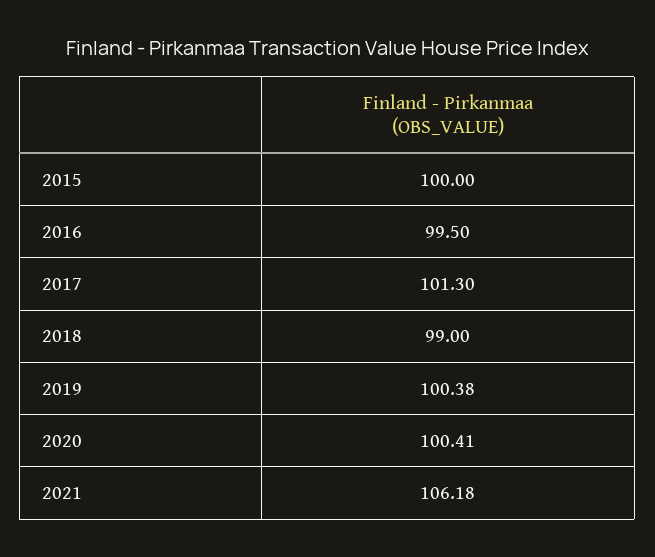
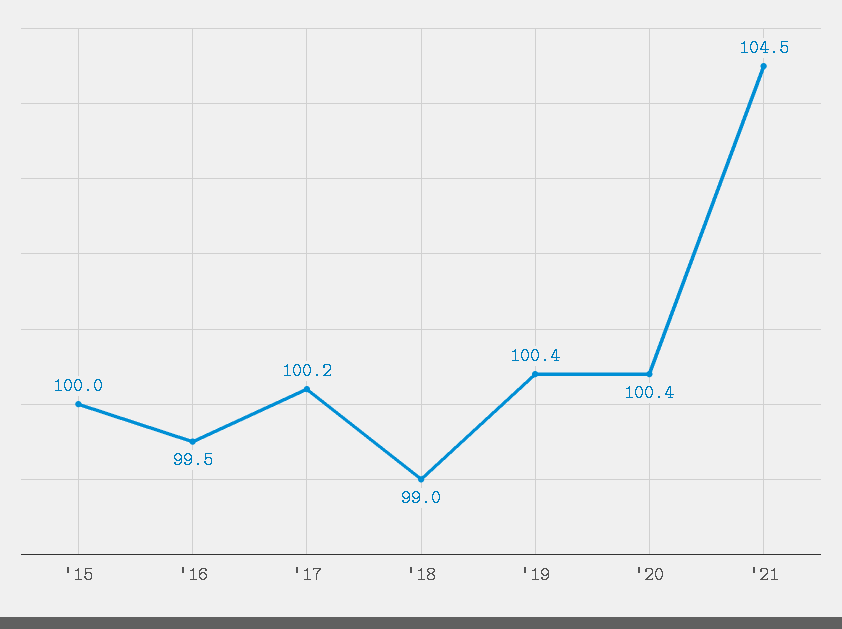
2017: 101.3 -> 100.2
2021: 106.18 -> 104.5

